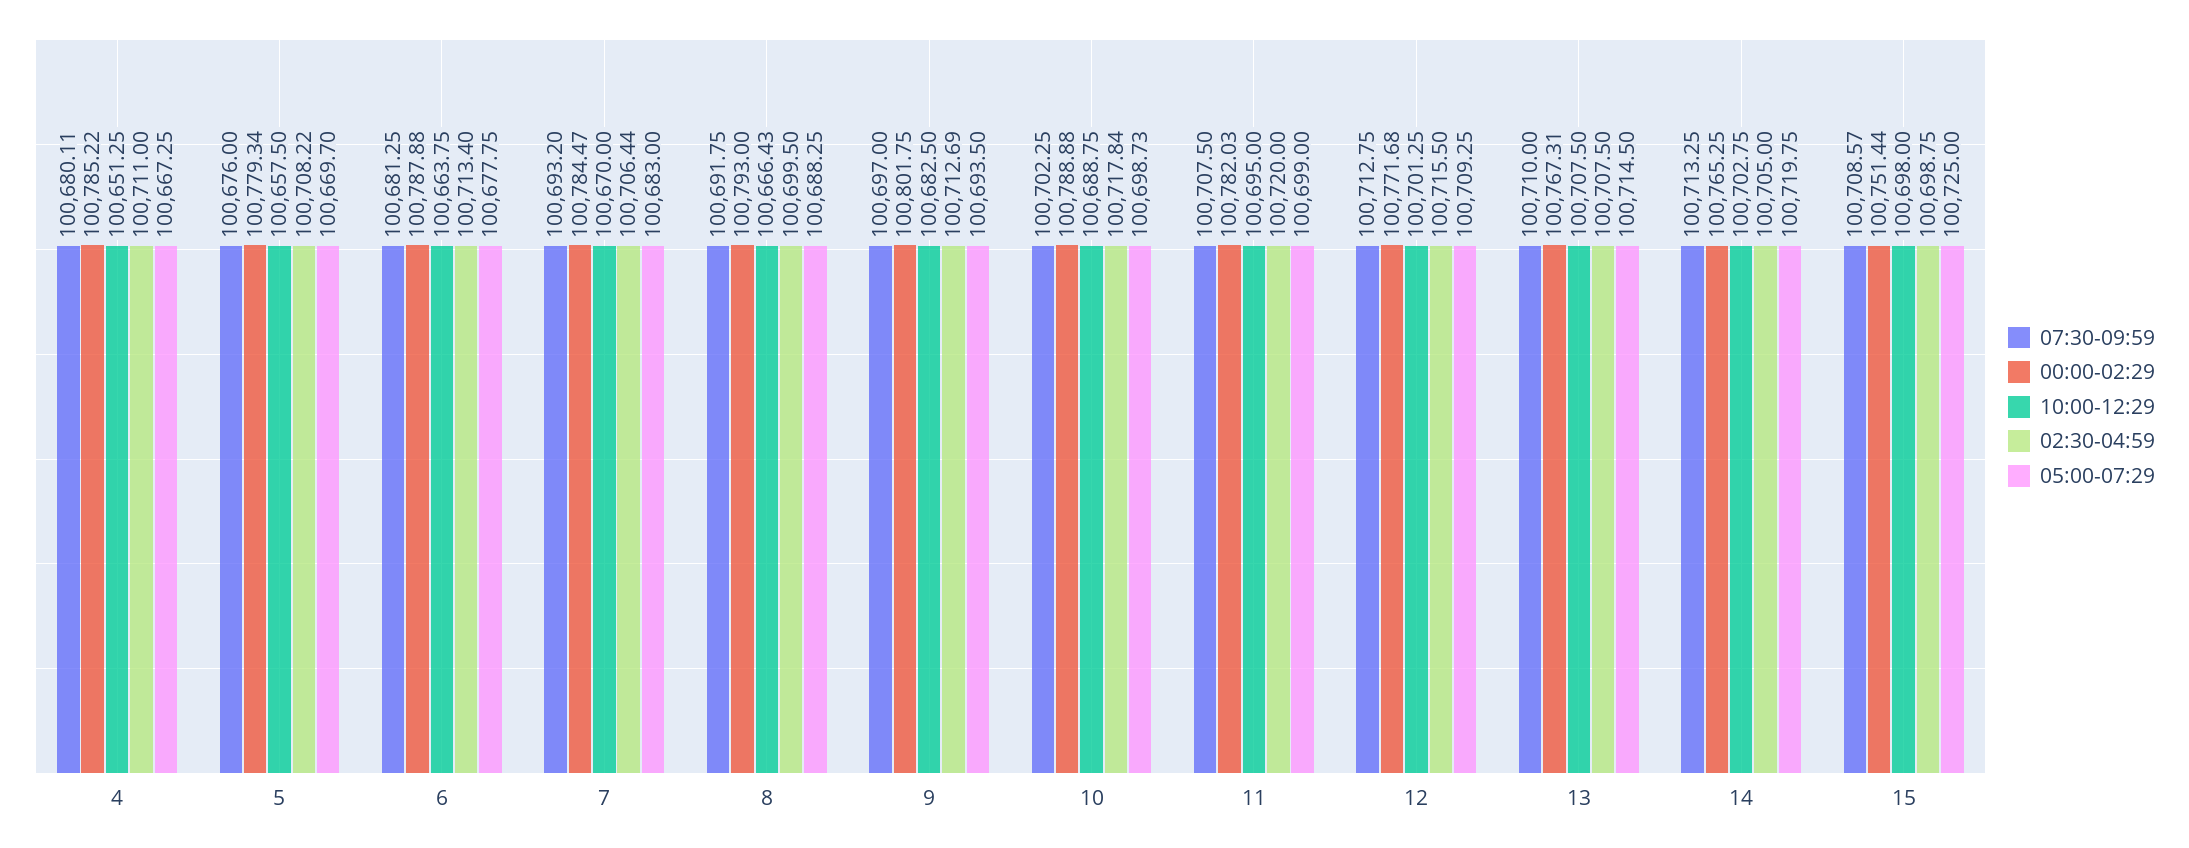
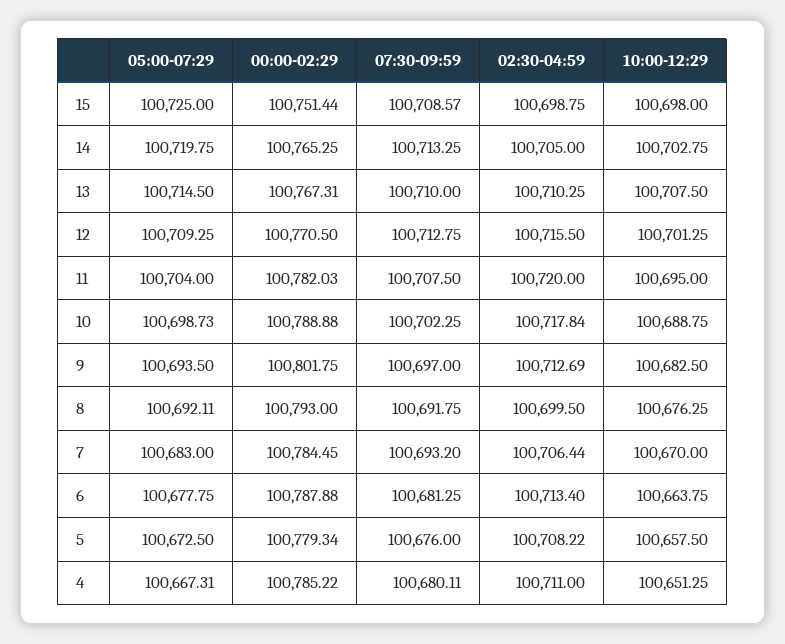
05:00-07:29, 4: 100667.25 -> 100667.31
05:00-07:29, 5: 100669.7 -> 100672.5
00:00-02:29, 7: 100784.47 -> 100784.45
10:00-12:29, 8: 100666.43 -> 100676.25
05:00-07:29, 8: 100688.25 -> 100692.11
05:00-07:29, 11: 100699 -> 100704
00:00-02:29, 12: 100771.68 -> 100770.5
02:30-04:59, 13: 100707.5 -> 100710.25

